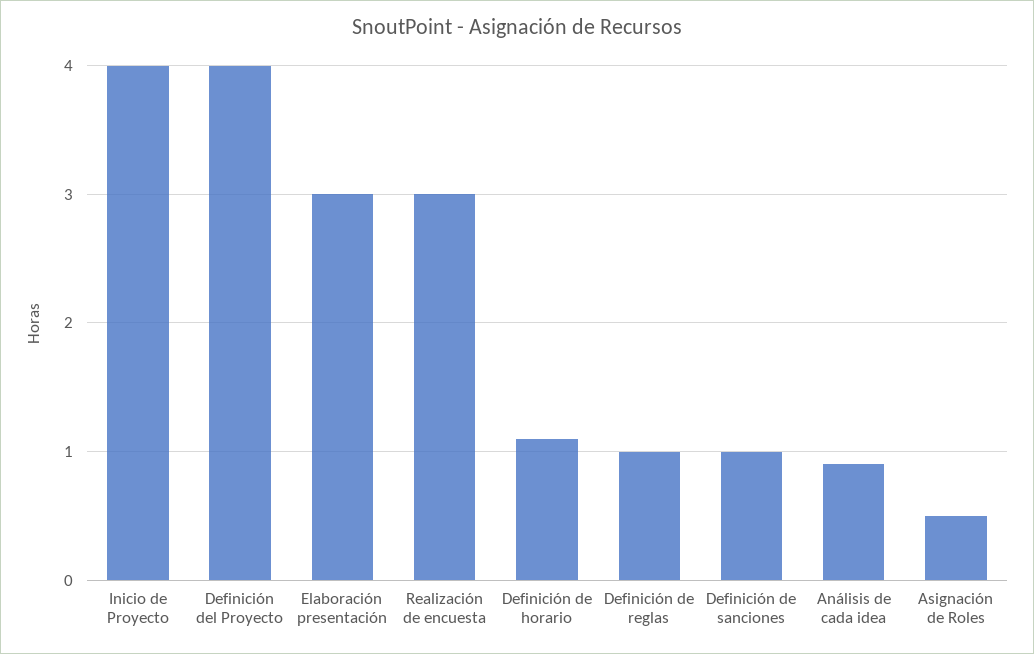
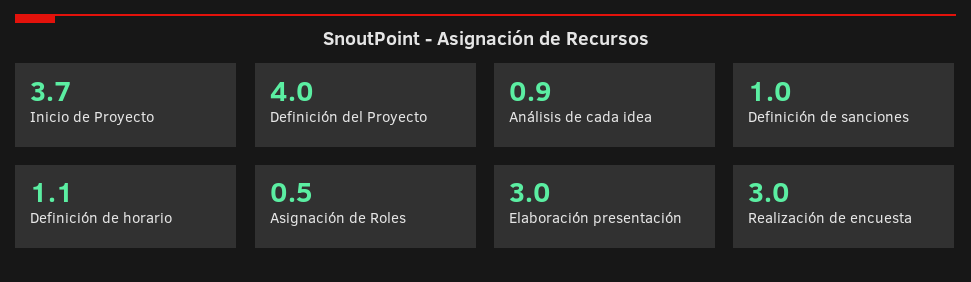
Inicio de Proyecto: 4 -> 3.7
Definición de reglas: 1 -> none

